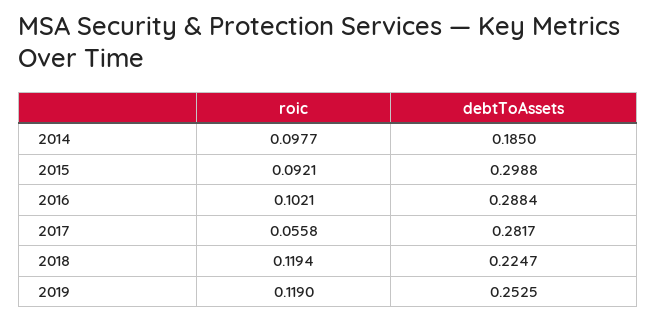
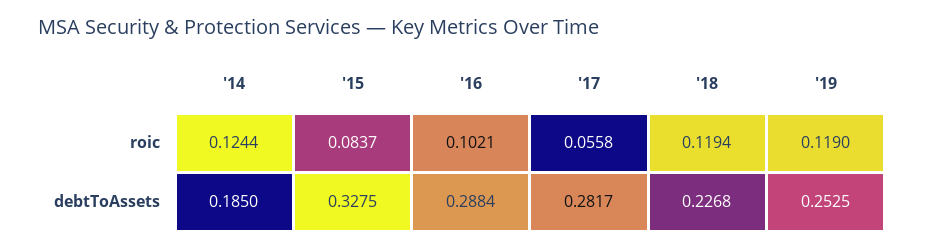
roic, 2014: 0.0977 -> 0.1244
roic, 2015: 0.0921 -> 0.0837
debtToAssets, 2015: 0.2988 -> 0.3275
debtToAssets, 2018: 0.2247 -> 0.2268

